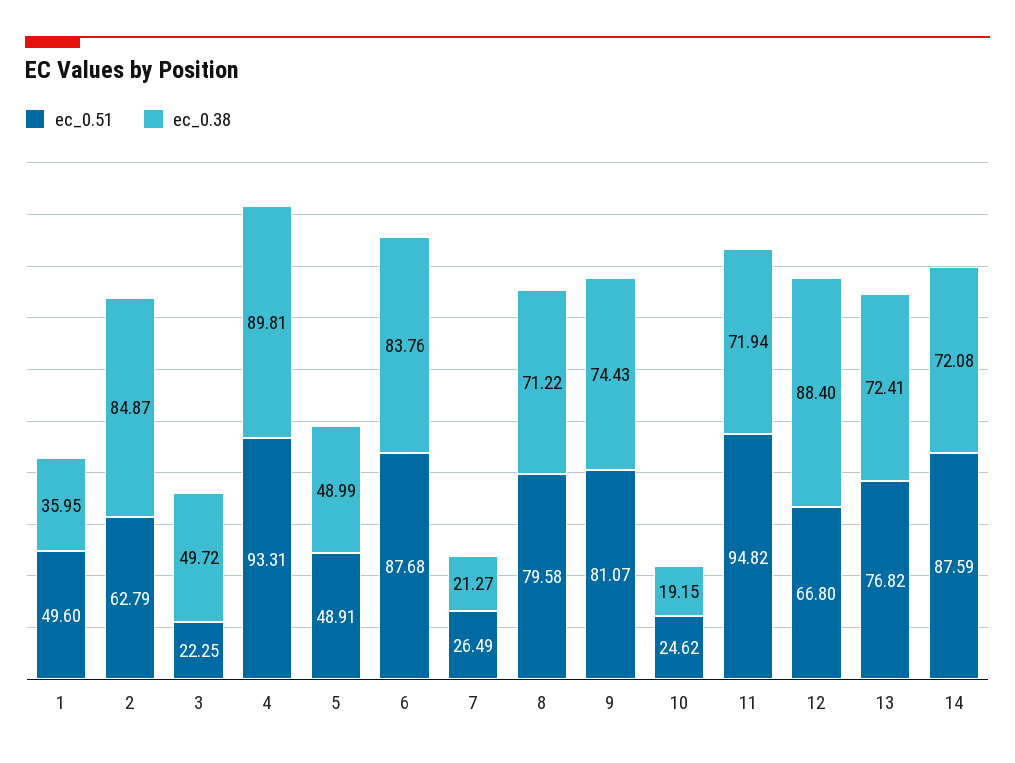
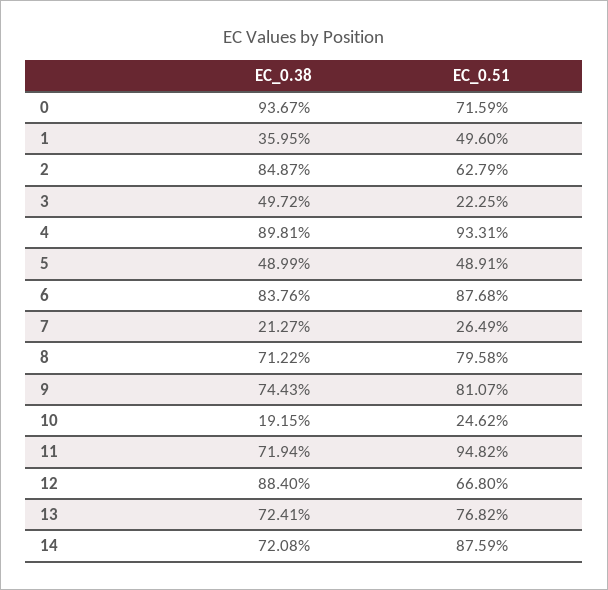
ec_0.38, 0: none -> 93.67
ec_0.51, 0: none -> 71.59

